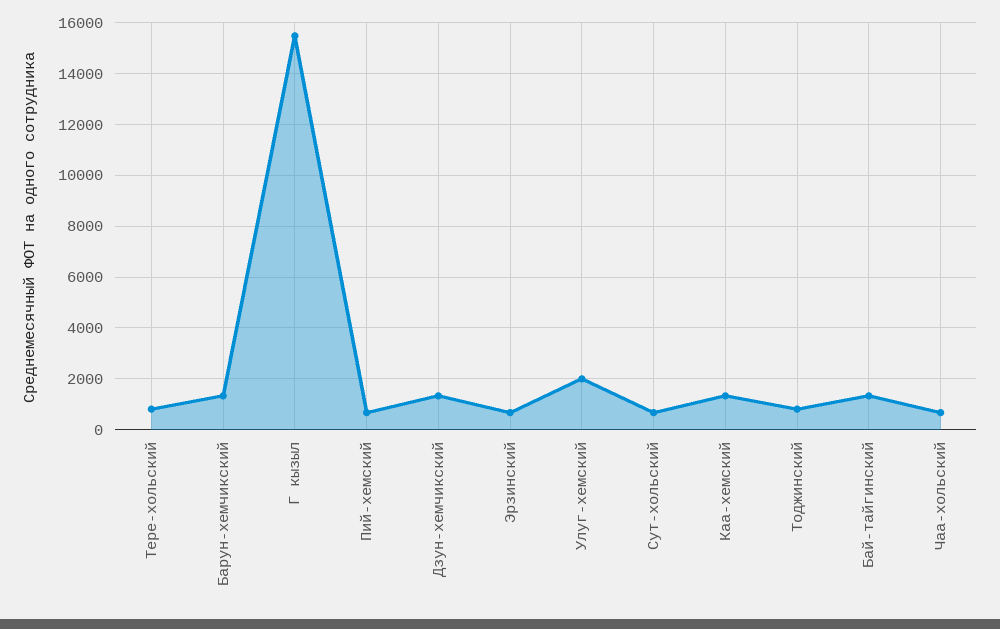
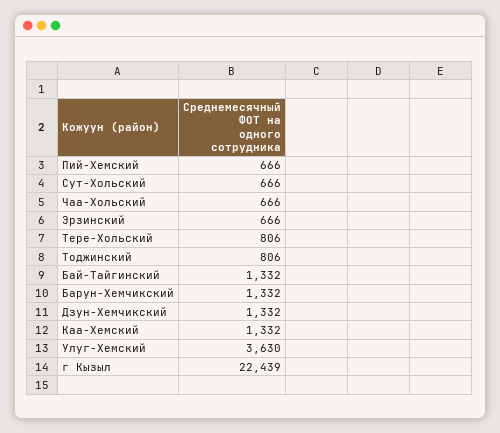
Г кызыл: 15500 -> 22439
Улуг-хемский: 2000 -> 3630

